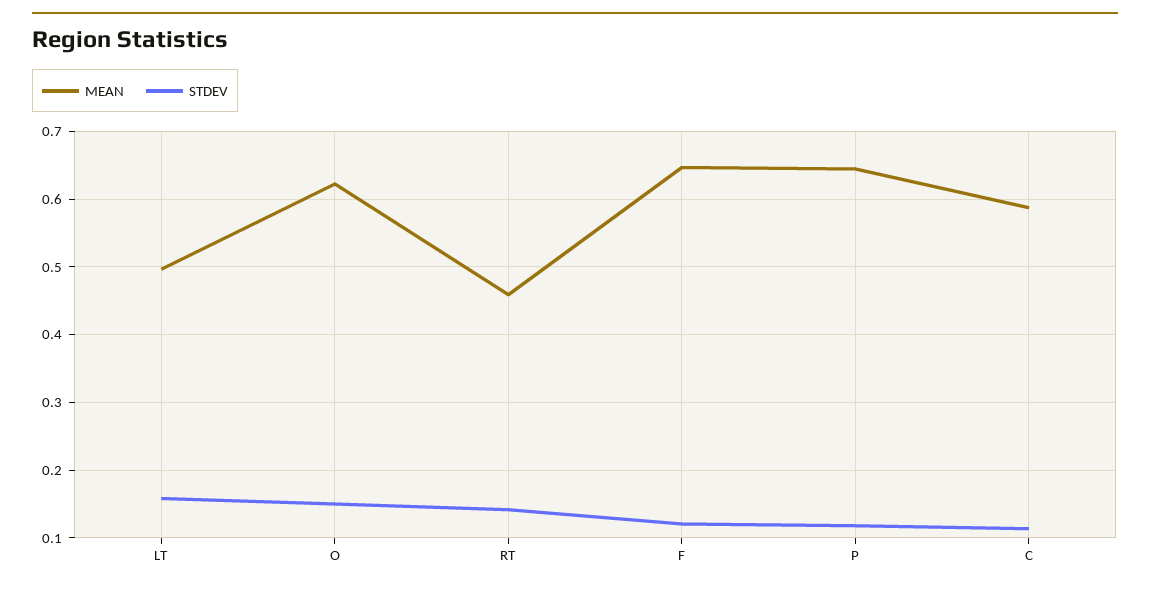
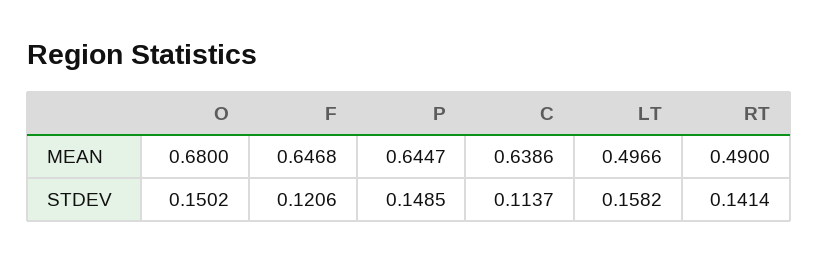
MEAN, O: 0.62 -> 0.68
MEAN, RT: 0.46 -> 0.49
STDEV, P: 0.12 -> 0.1485
MEAN, C: 0.59 -> 0.6386

